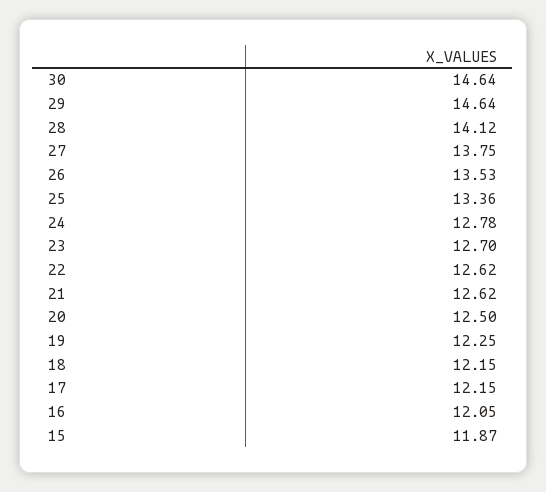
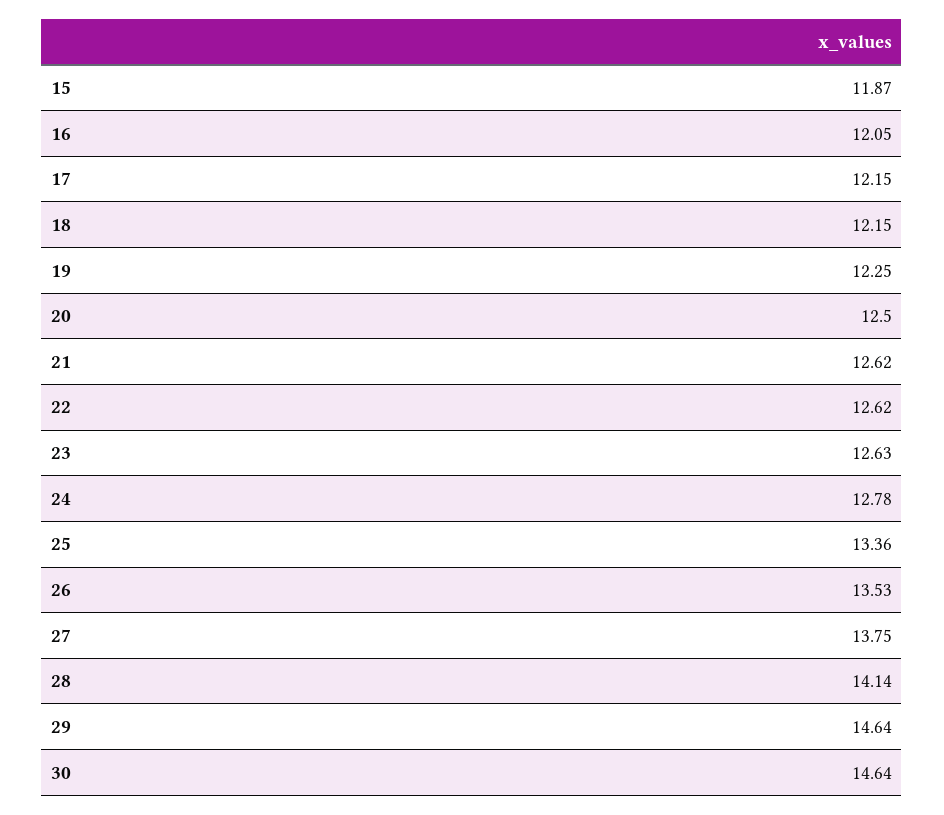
28: 14.12 -> 14.14
23: 12.7 -> 12.63

